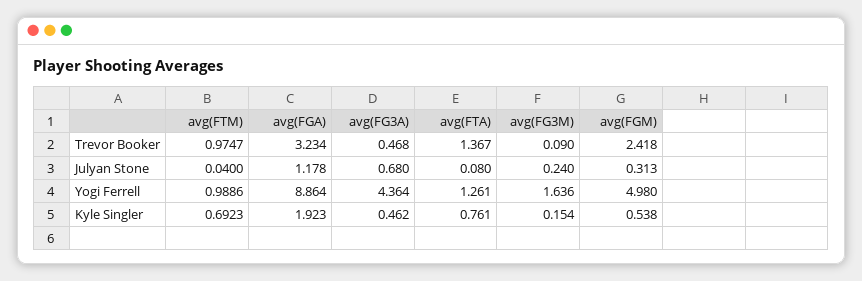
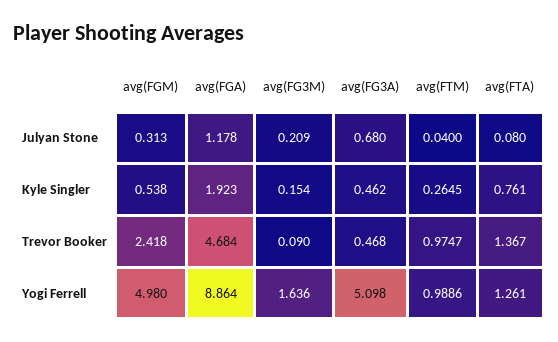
avg(FGA), Trevor Booker: 3.234 -> 4.684
avg(FG3M), Julyan Stone: 0.24 -> 0.209
avg(FG3A), Yogi Ferrell: 4.364 -> 5.098
avg(FTM), Kyle Singler: 0.6923 -> 0.2645

